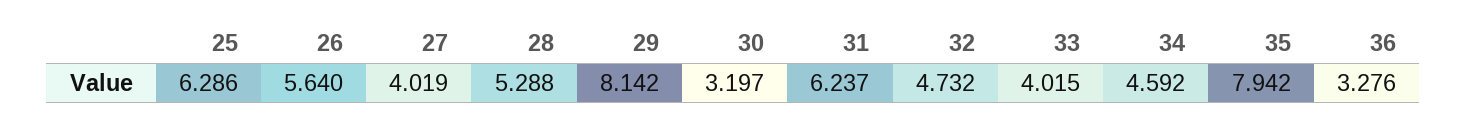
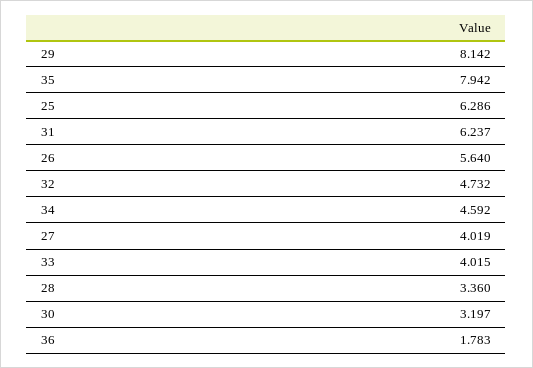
28: 5.288 -> 3.36
36: 3.276 -> 1.783

